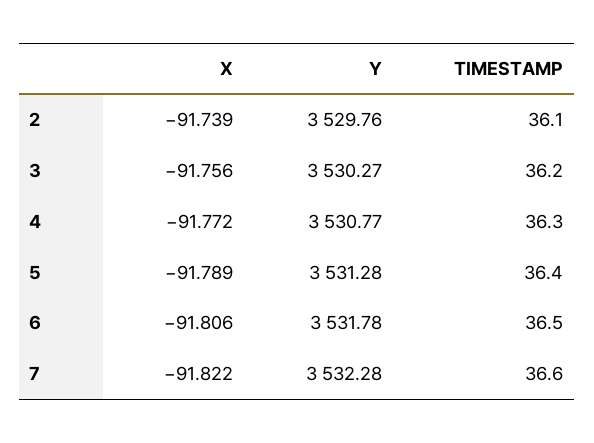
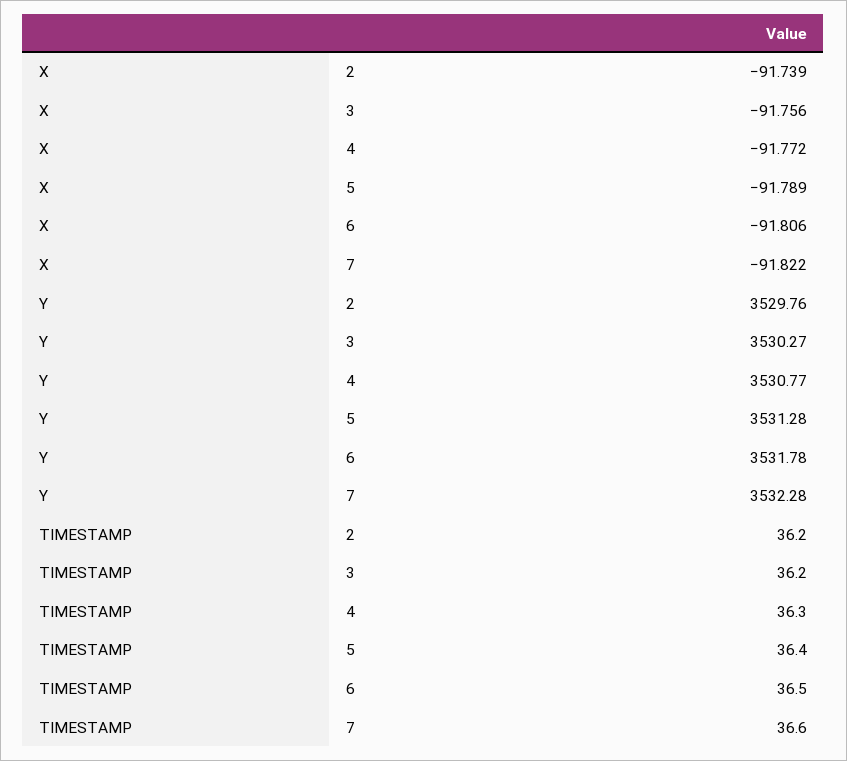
TIMESTAMP, 2: 36.1 -> 36.2

